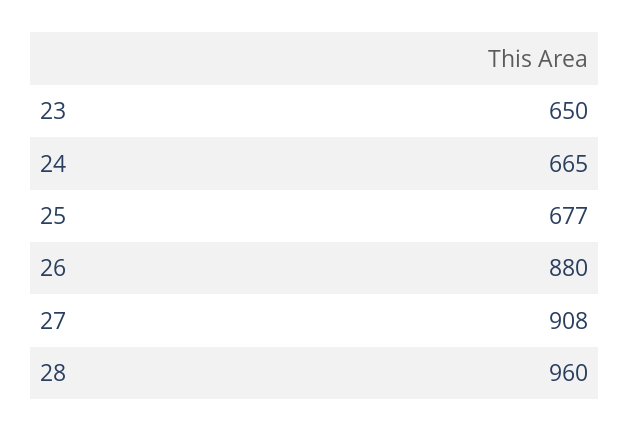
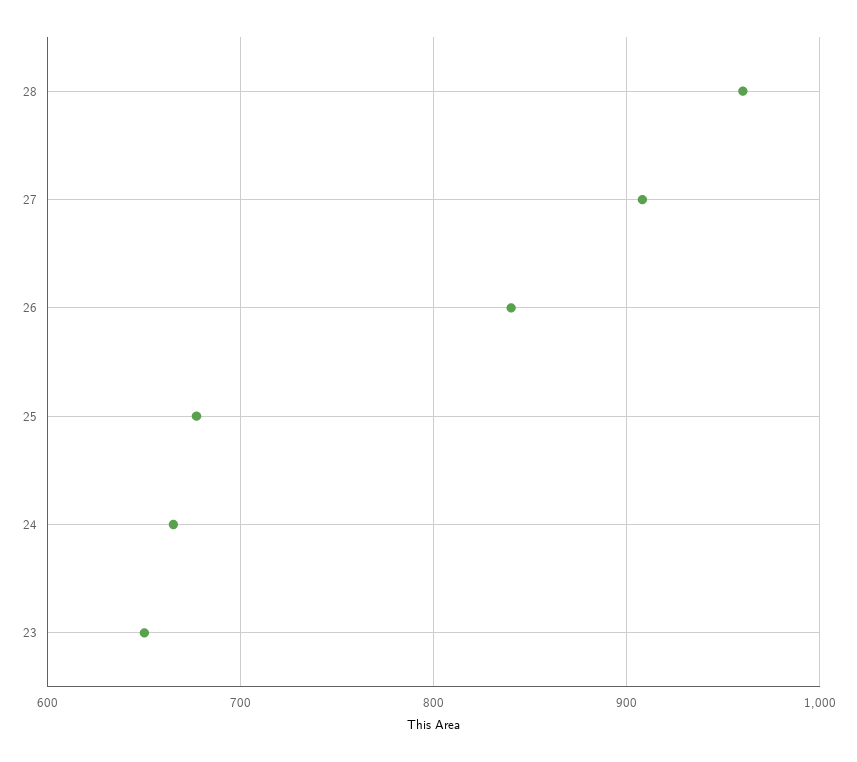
26: 880 -> 840

